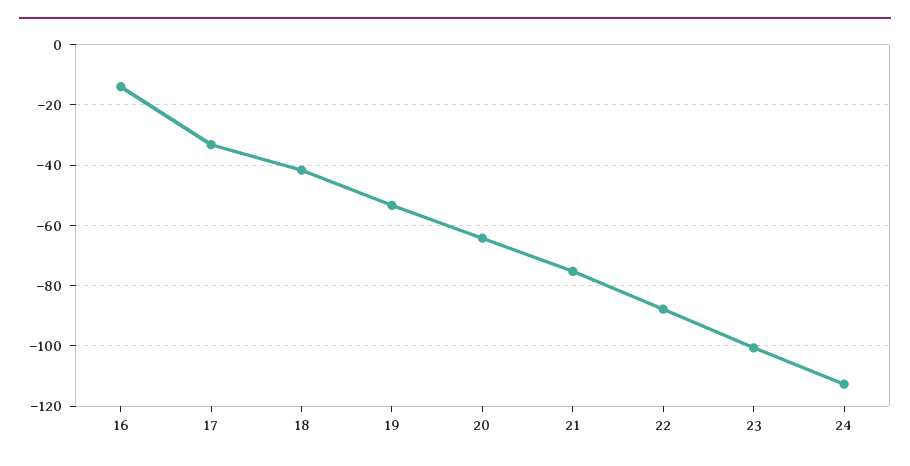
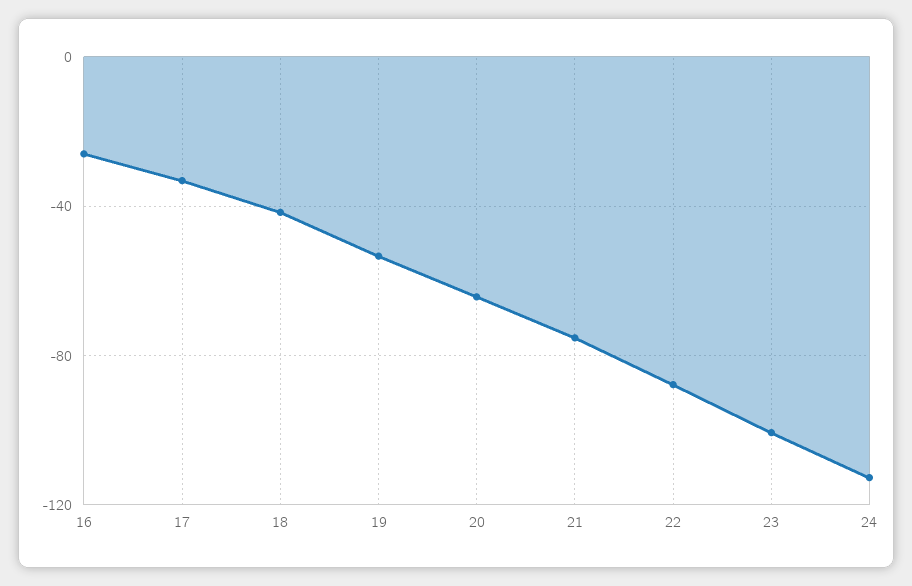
16: -14 -> -25

